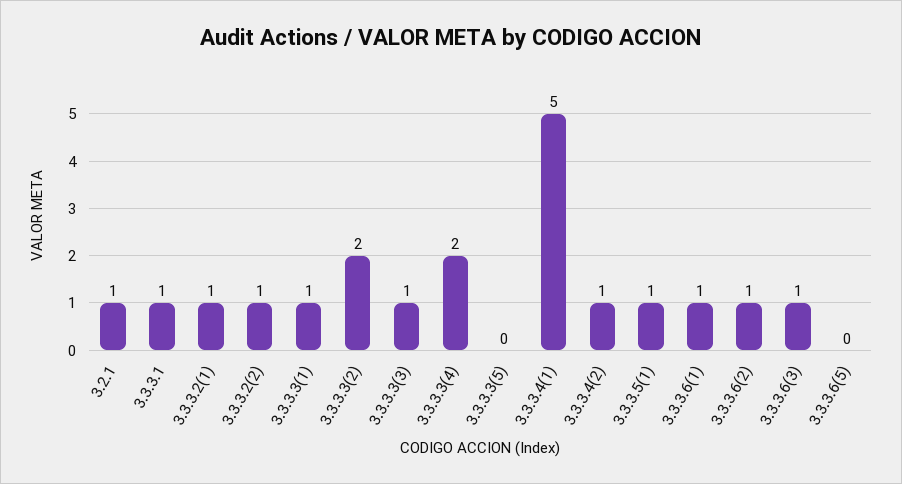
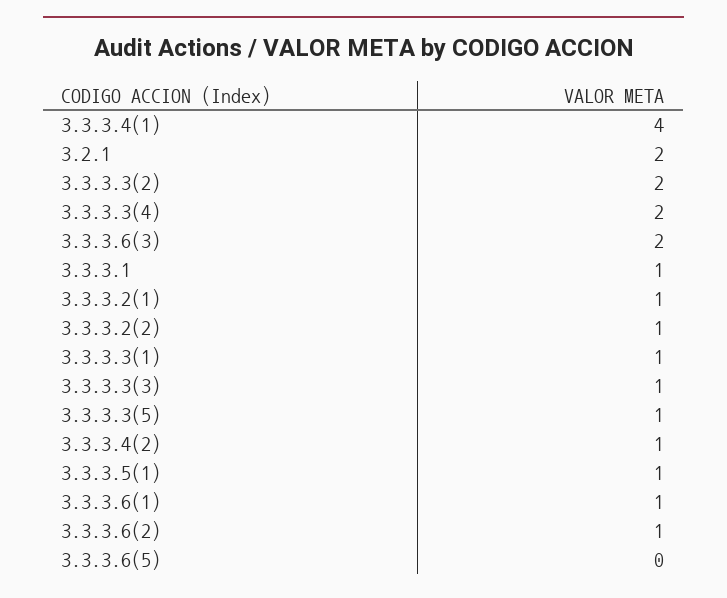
3.2.1: 1 -> 2
3.3.3.3(5): 0 -> 1
3.3.3.4(1): 5 -> 4
3.3.3.6(3): 1 -> 2

